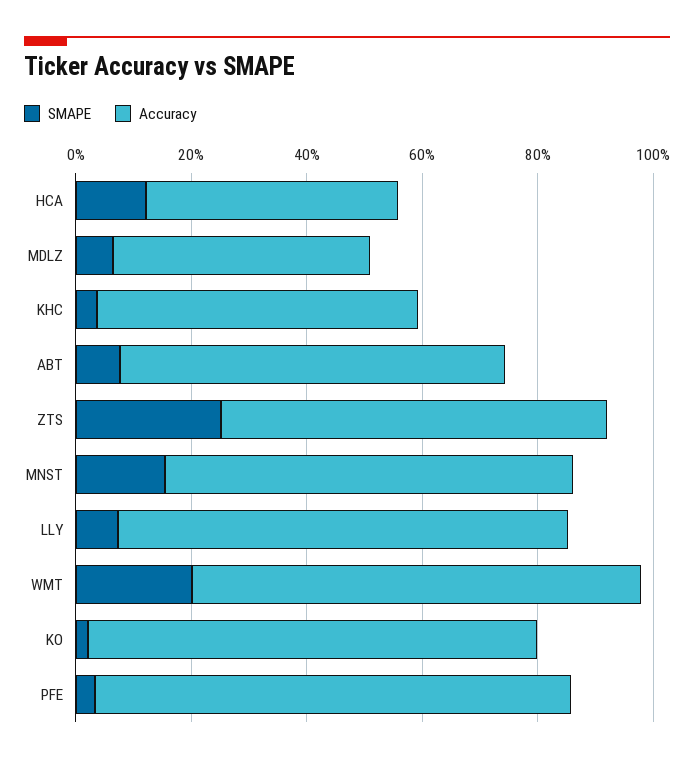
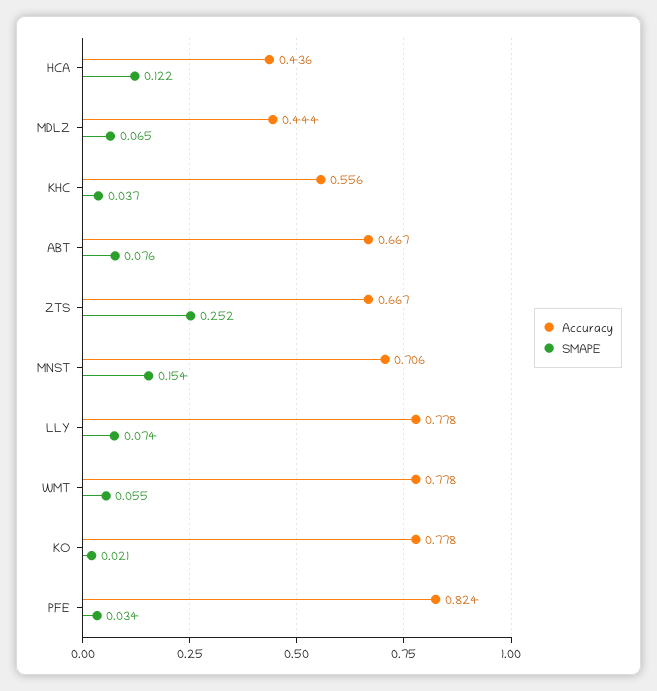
SMAPE, WMT: 0.2 -> 0.055

